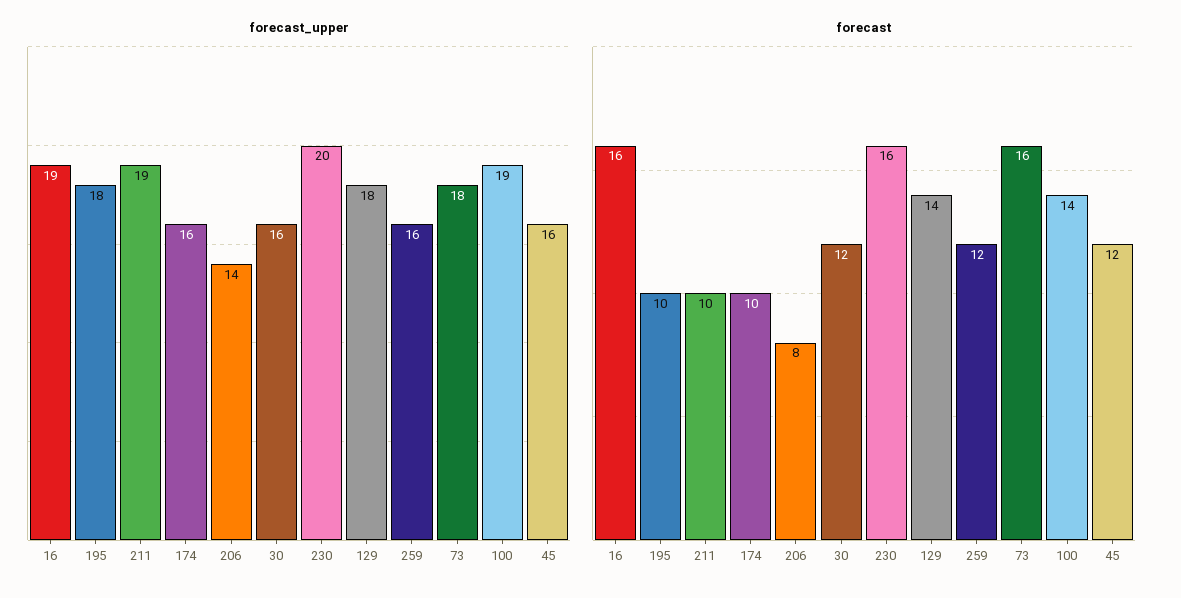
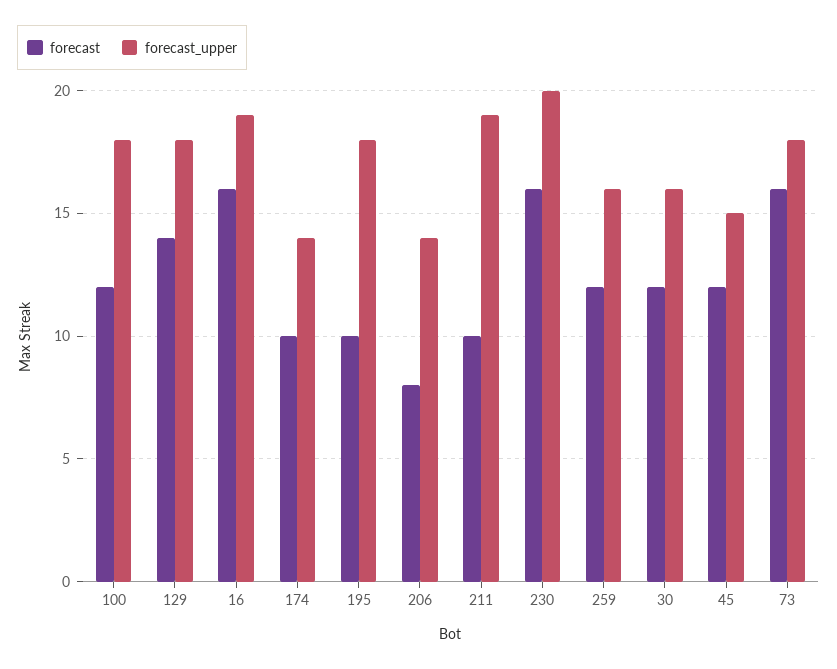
forecast_upper, 174: 16 -> 14
forecast_upper, 100: 19 -> 18
forecast_upper, 45: 16 -> 15
forecast, 100: 14 -> 12

